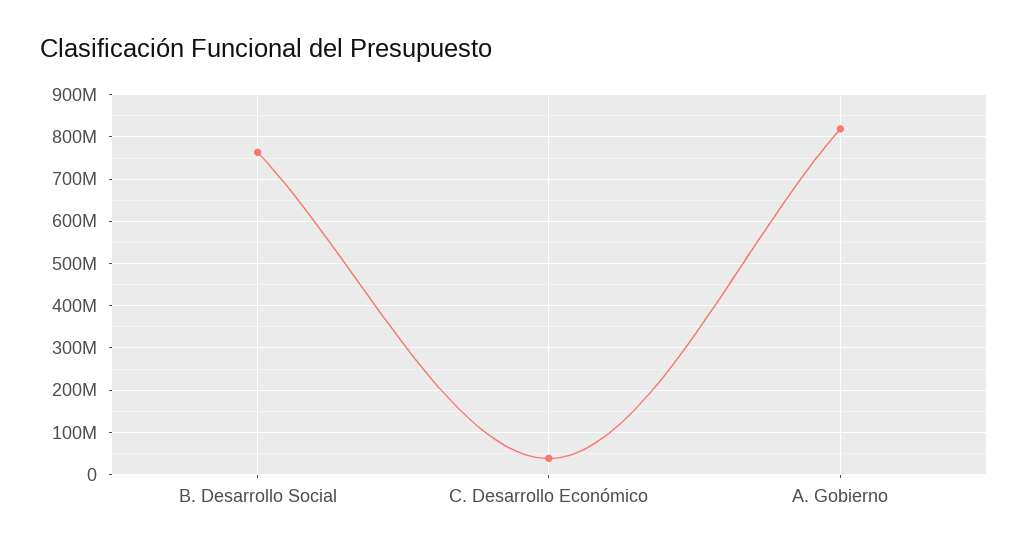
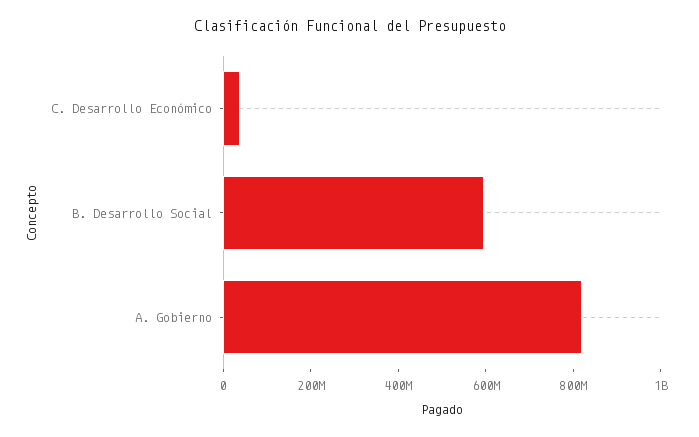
B. Desarrollo Social: 760000000 -> 600000000

